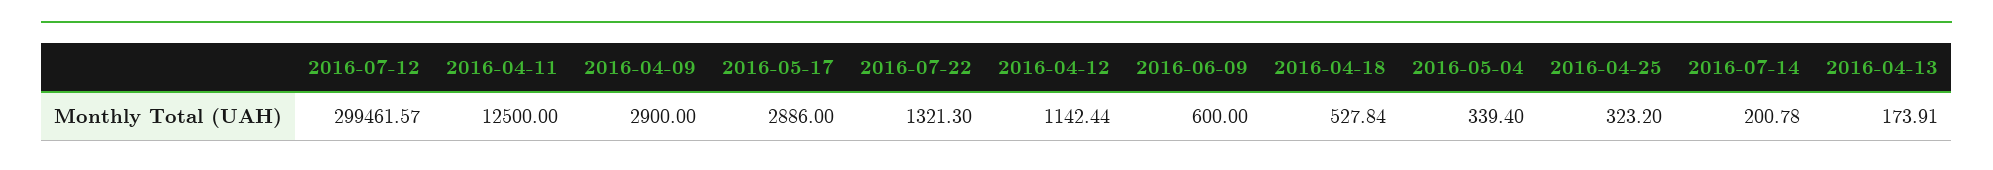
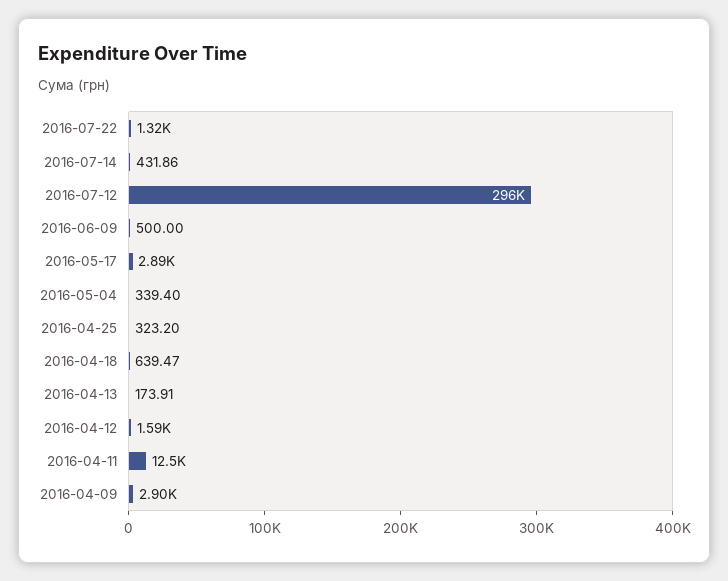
2016-07-12: 299461.57 -> 296000
2016-04-12: 1142.44 -> 1590
2016-06-09: 600 -> 500
2016-04-18: 527.84 -> 639.47
2016-07-14: 200.78 -> 431.86

